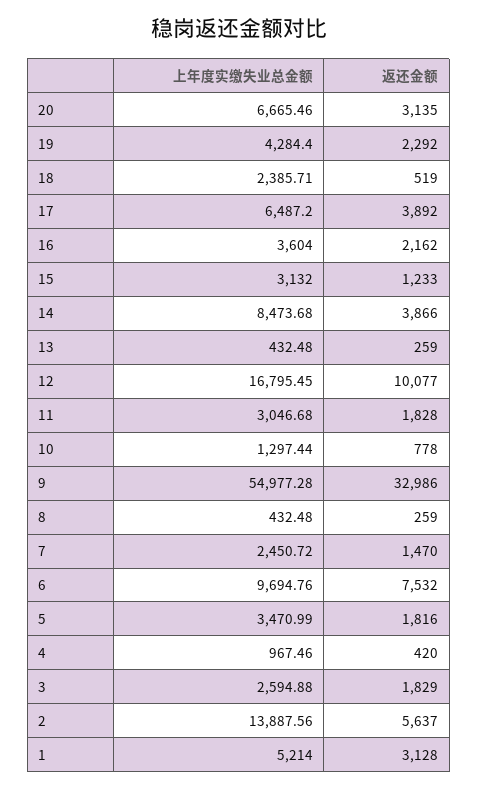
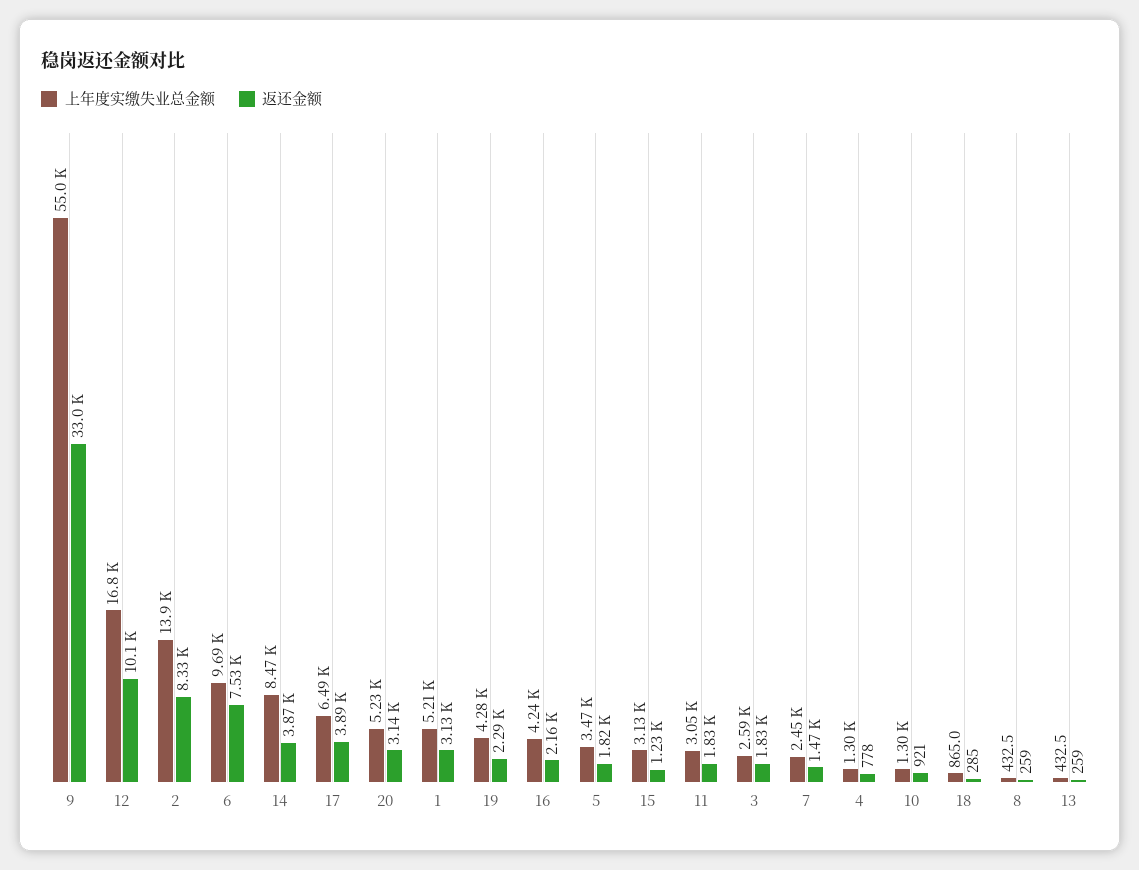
上年度实缴失业总金额, 20: 6665.46 -> 5230
上年度实缴失业总金额, 18: 2385.71 -> 865
返还金额, 18: 519 -> 285
上年度实缴失业总金额, 16: 3604 -> 4240
返还金额, 10: 778 -> 921
上年度实缴失业总金额, 4: 967.46 -> 1300
返还金额, 4: 420 -> 778
返还金额, 2: 5637 -> 8330

